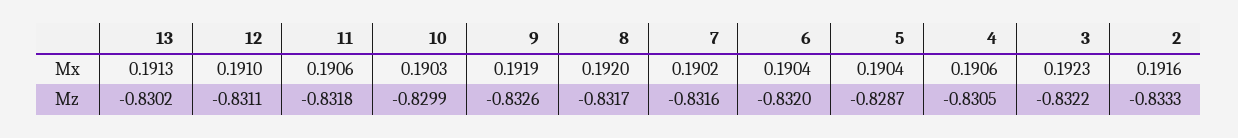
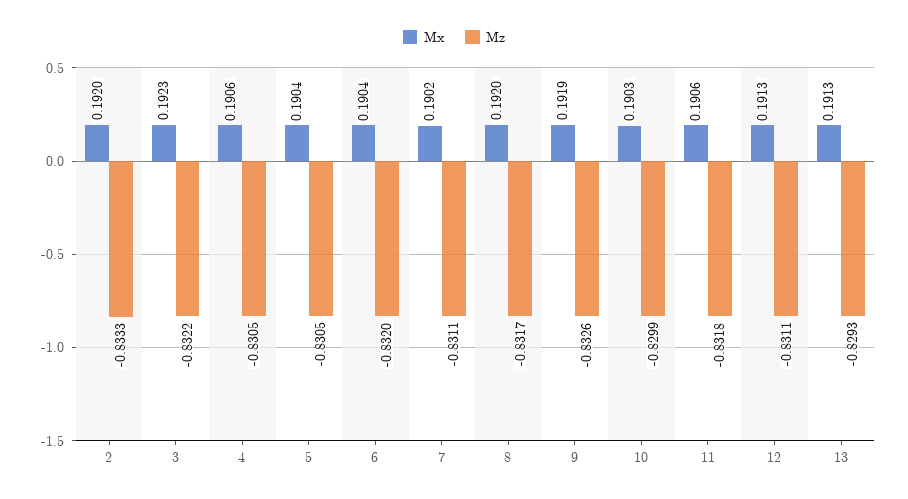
Mx, 12: 0.191 -> 0.1913
Mx, 2: 0.1916 -> 0.192
Mz, 13: -0.8302 -> -0.8293
Mz, 7: -0.8316 -> -0.8311
Mz, 5: -0.8287 -> -0.8305

